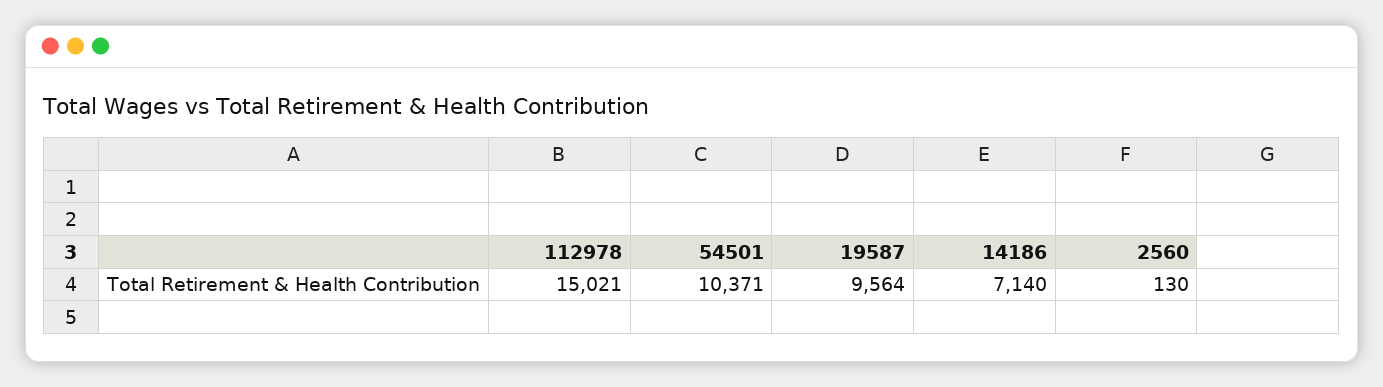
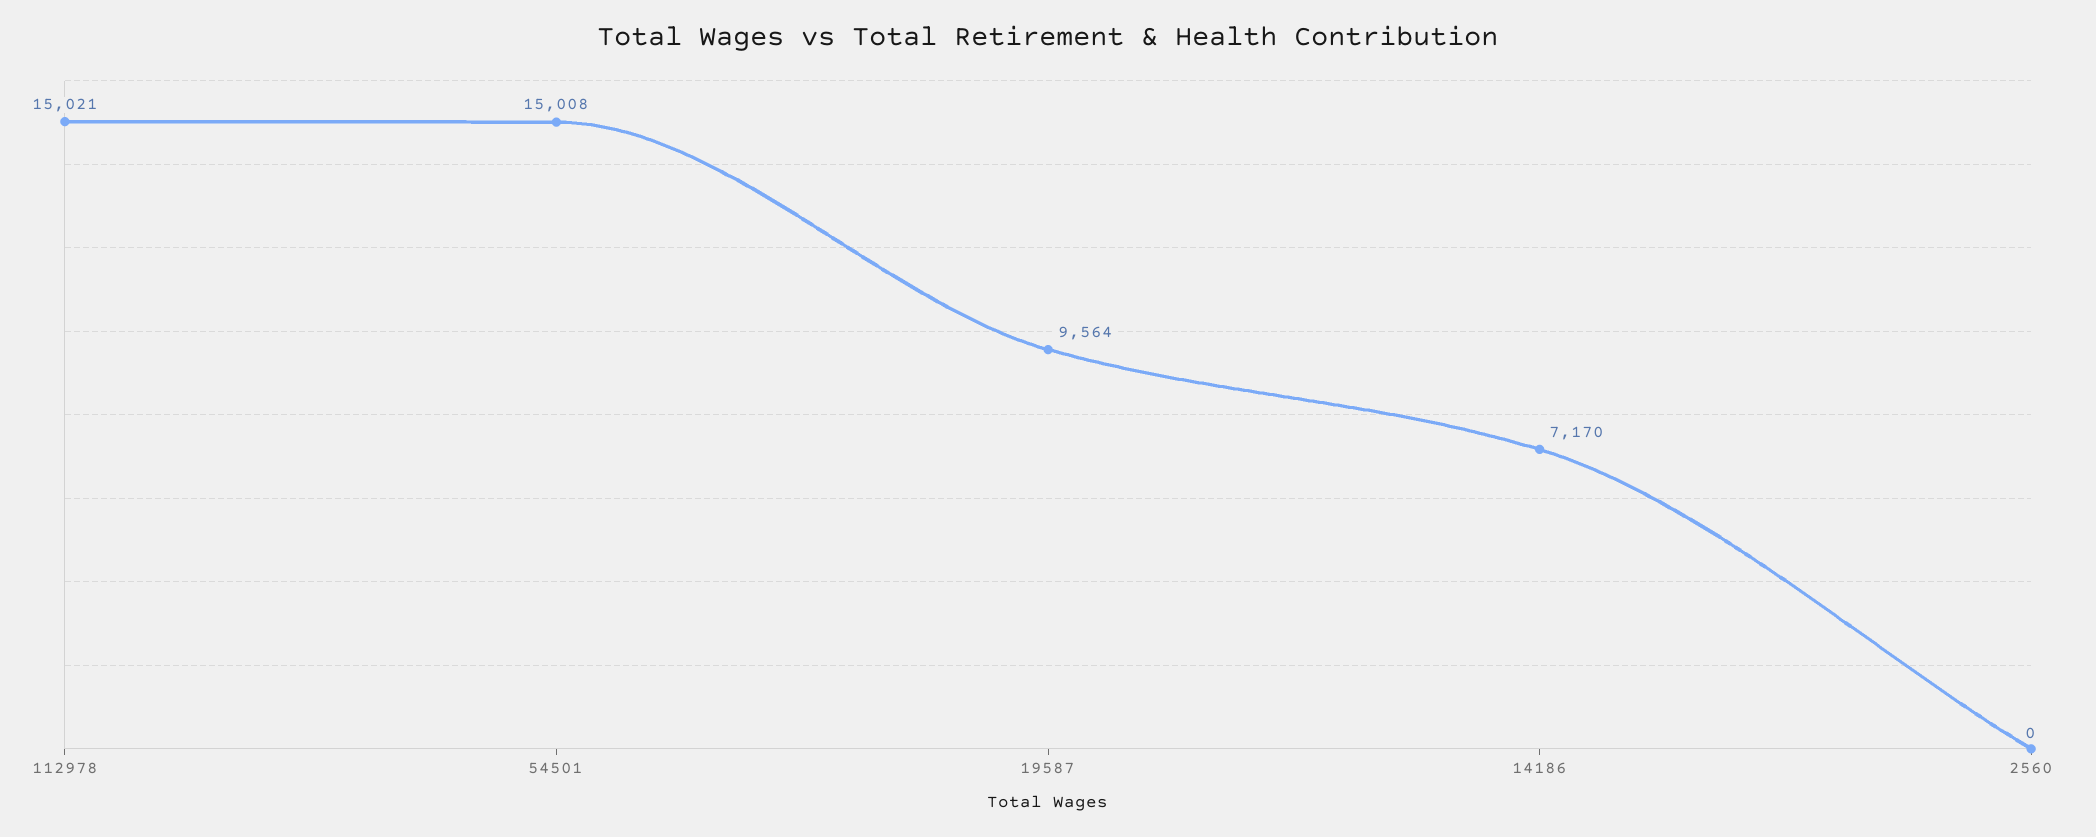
54501: 10371 -> 15008
14186: 7140 -> 7170
2560: 130 -> 0

